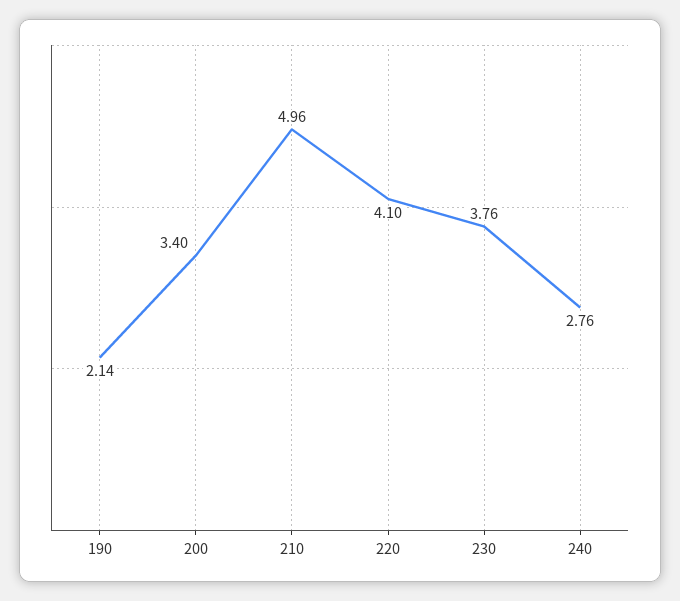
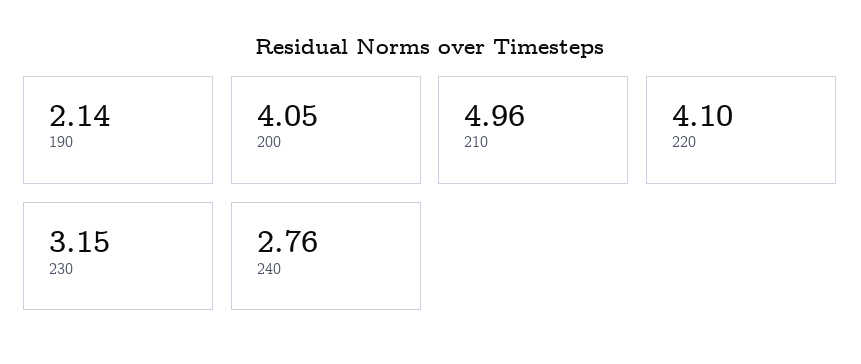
200: 3.4 -> 4.05
230: 3.76 -> 3.15

